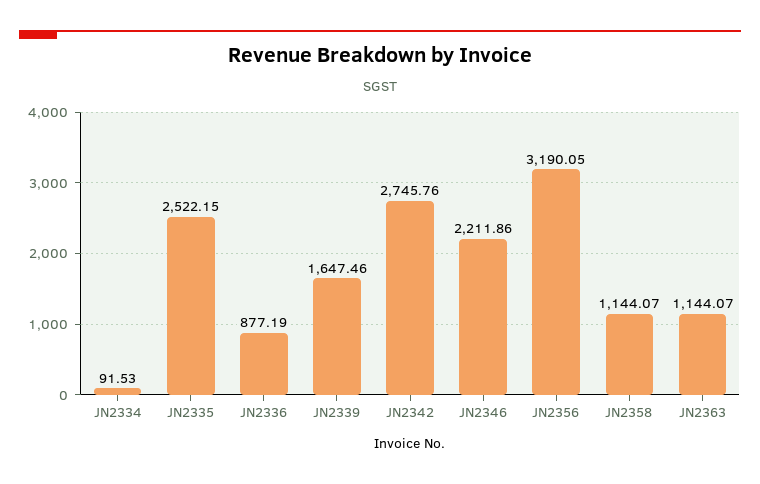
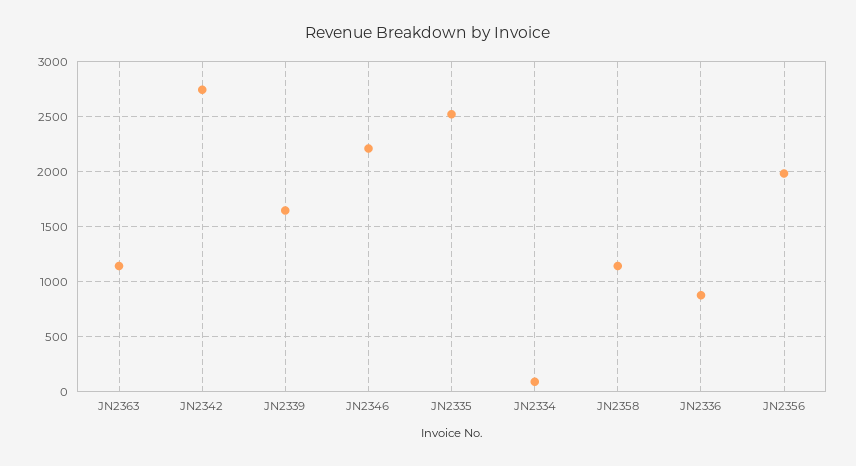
JN2356: 3190.05 -> 2000

